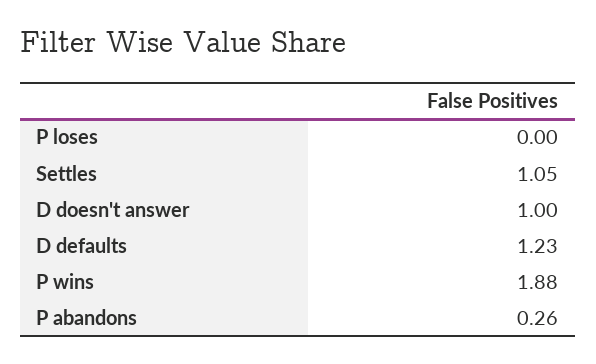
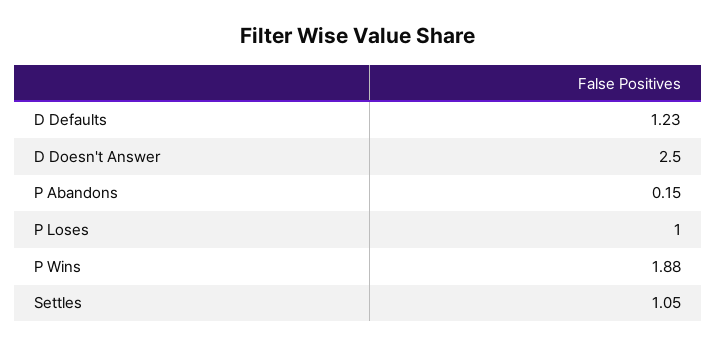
P loses: 0 -> 1
D doesn't answer: 1 -> 2.5
P abandons: 0.26 -> 0.15

